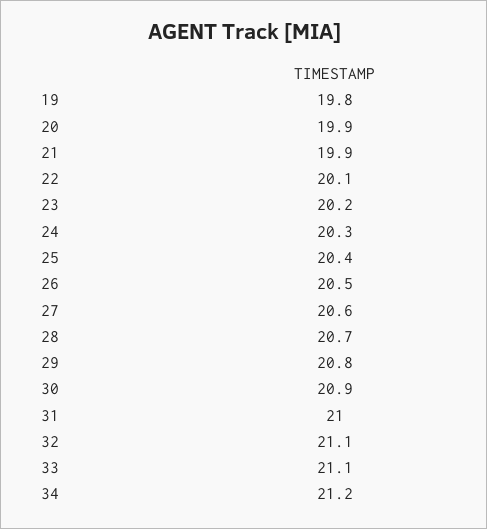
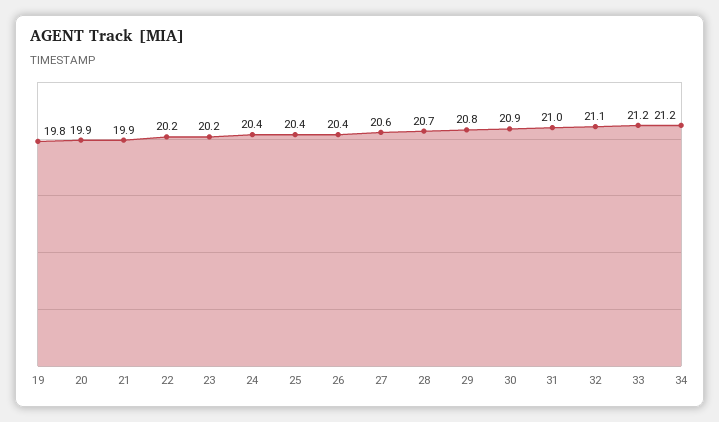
22: 20.1 -> 20.2
24: 20.3 -> 20.4
26: 20.5 -> 20.4
33: 21.1 -> 21.2

